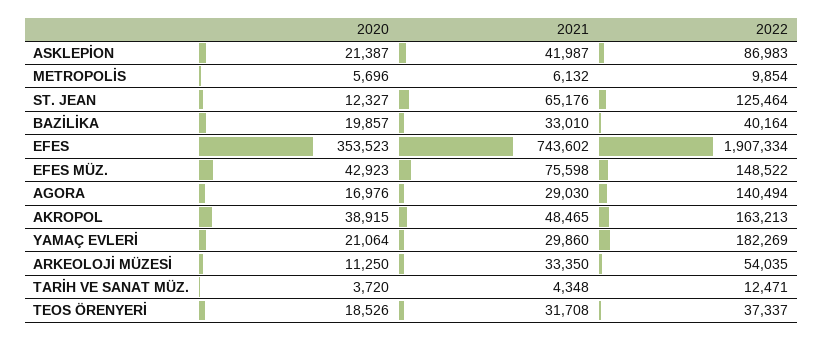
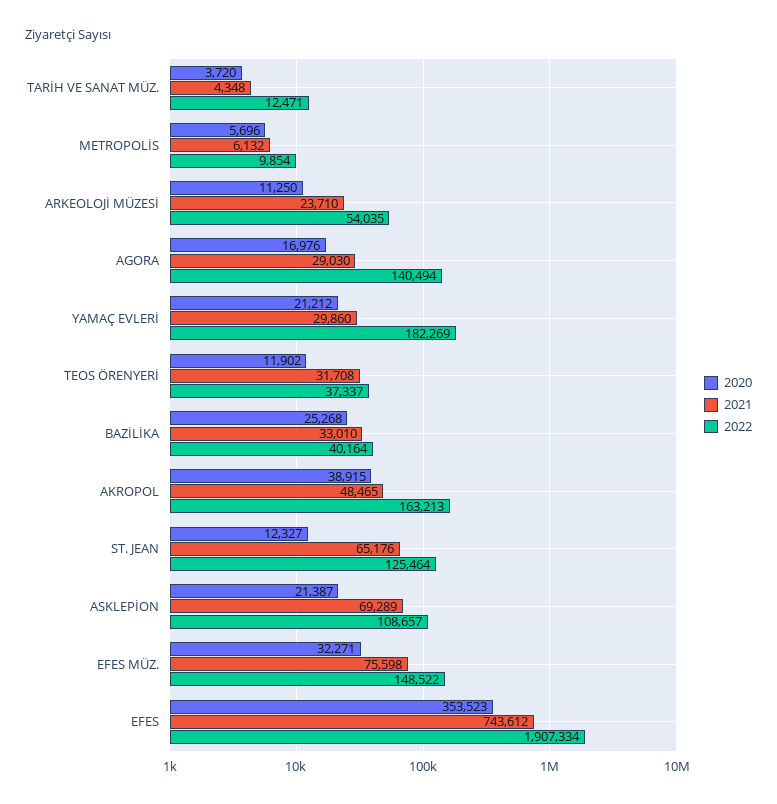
2021, ASKLEPİON: 41987 -> 69289
2022, ASKLEPİON: 86983 -> 108657
2020, BAZİLİKA: 19857 -> 25268
2021, EFES: 743602 -> 743612
2020, EFES MÜZ.: 42923 -> 32271
2020, YAMAÇ EVLERİ: 21064 -> 21212
2021, ARKEOLOJİ MÜZESİ: 33350 -> 23710
2020, TEOS ÖRENYERİ: 18526 -> 11902

